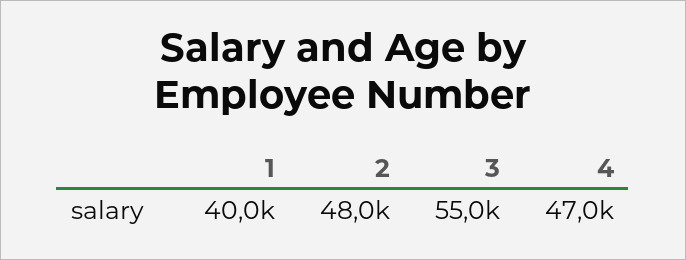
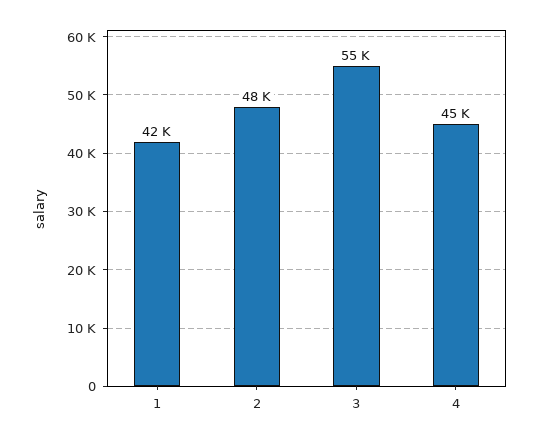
1: 40000 -> 42000
4: 47000 -> 45000

